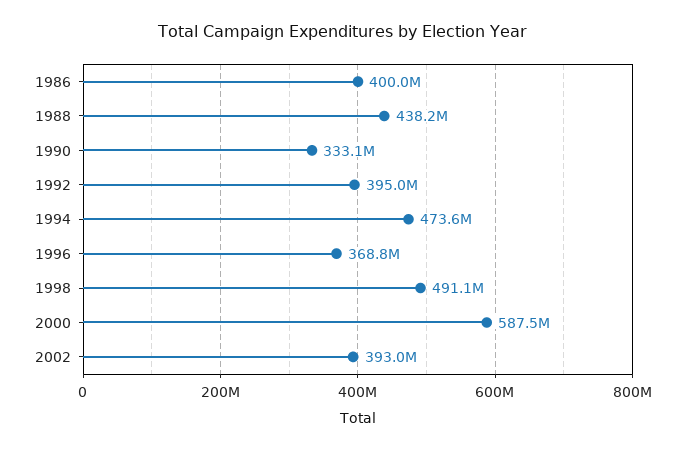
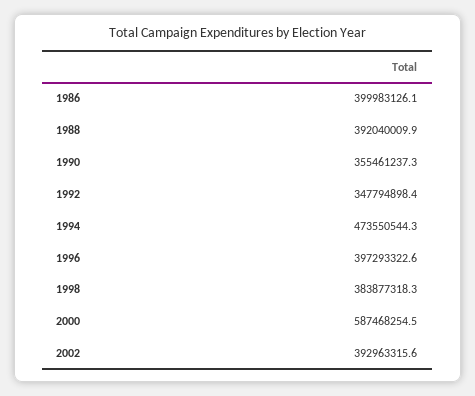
1988: 438200000 -> 392040009.9
1990: 333100000 -> 355461237.3
1992: 395000000 -> 347794898.4
1996: 368800000 -> 397293322.6
1998: 491100000 -> 383877318.3

